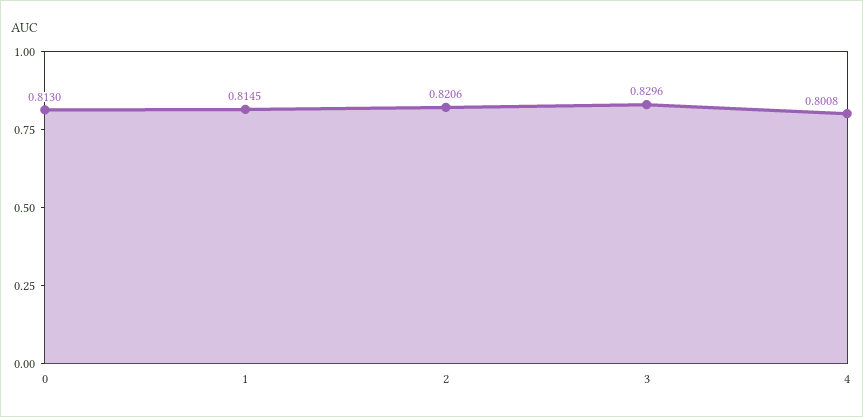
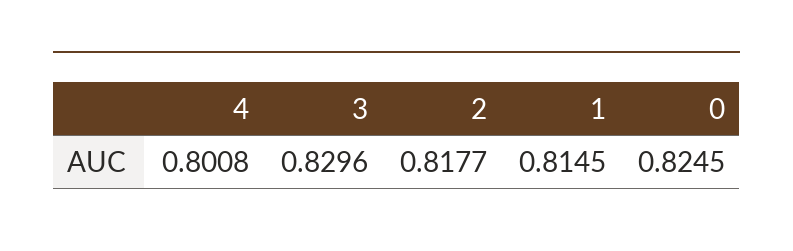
0: 0.813 -> 0.8245
2: 0.8206 -> 0.8177

